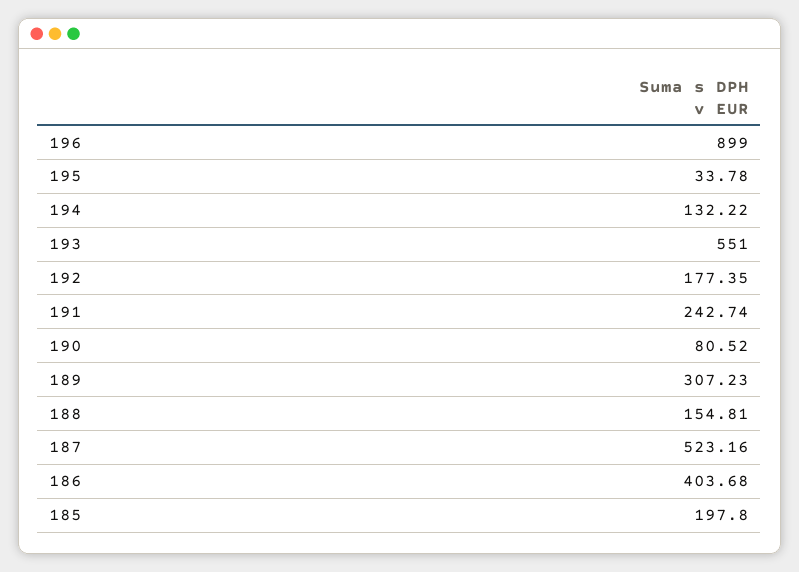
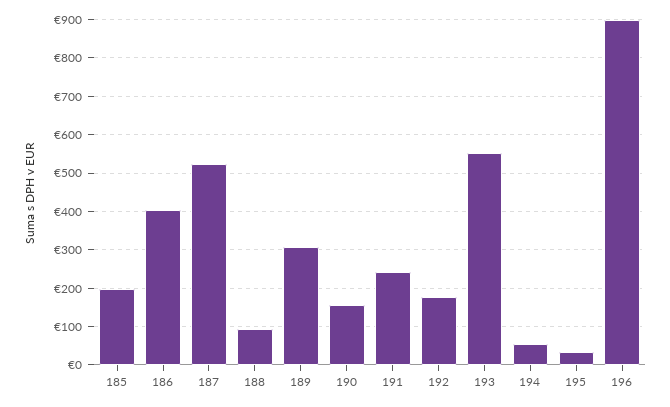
194: 132.22 -> 60
190: 80.52 -> 160
188: 154.81 -> 100

